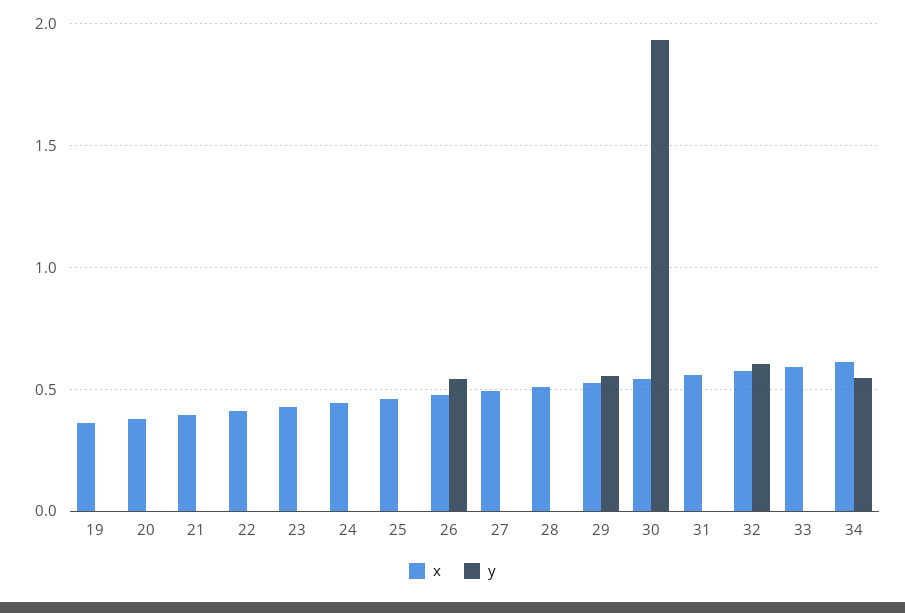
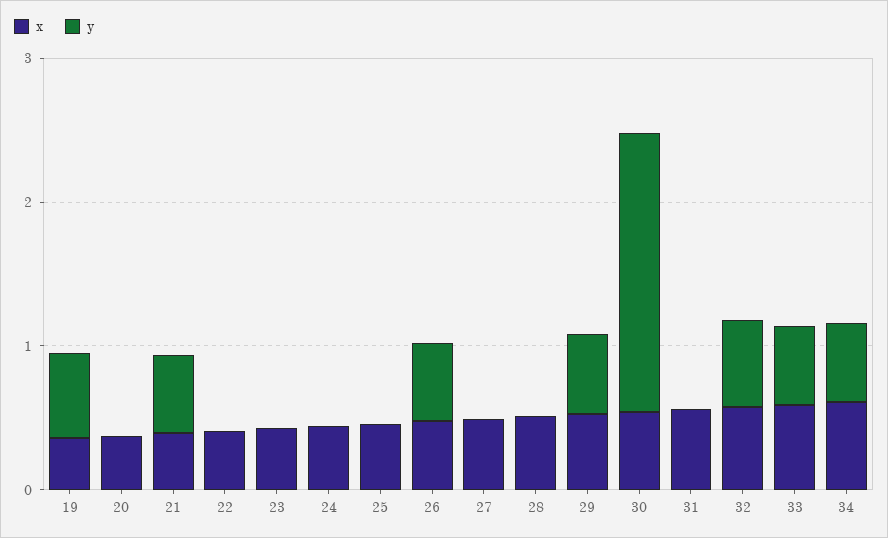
y, 19: 0 -> 0.6
y, 21: 0 -> 0.6
y, 33: 0 -> 0.6

